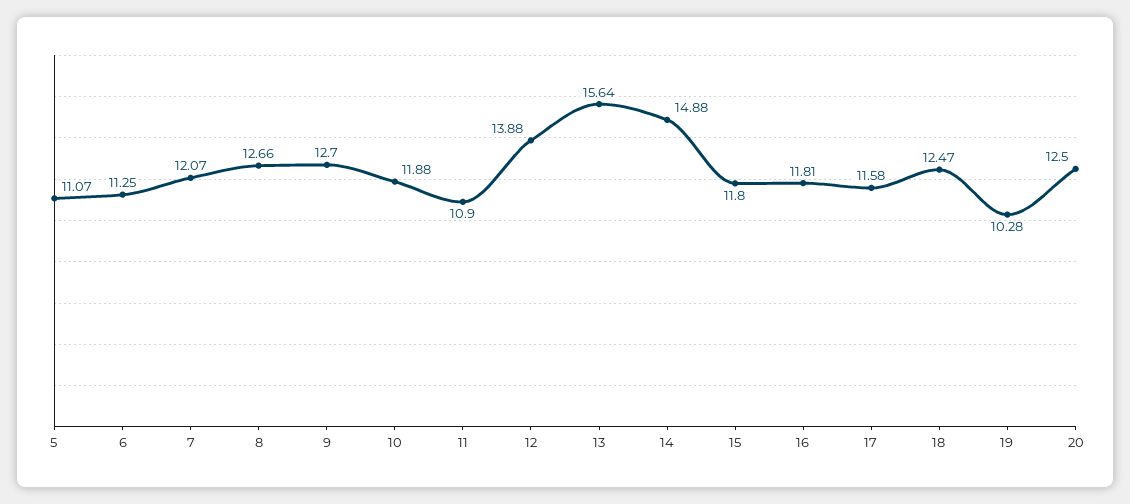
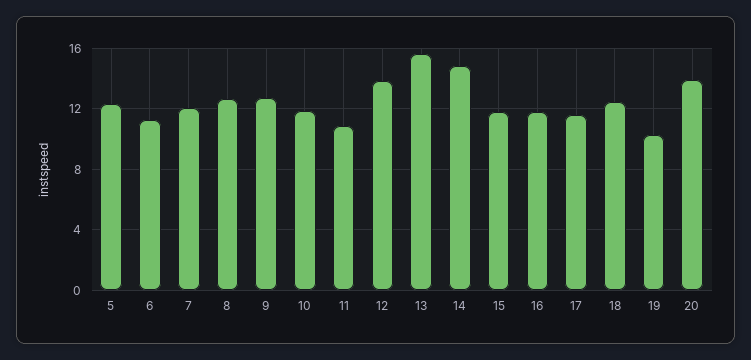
5: 11.07 -> 12.5
20: 12.5 -> 14

